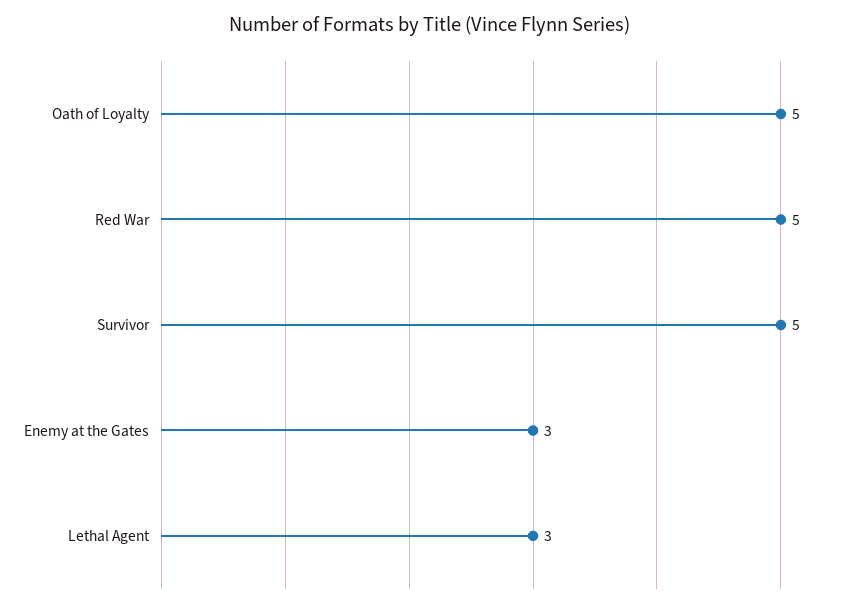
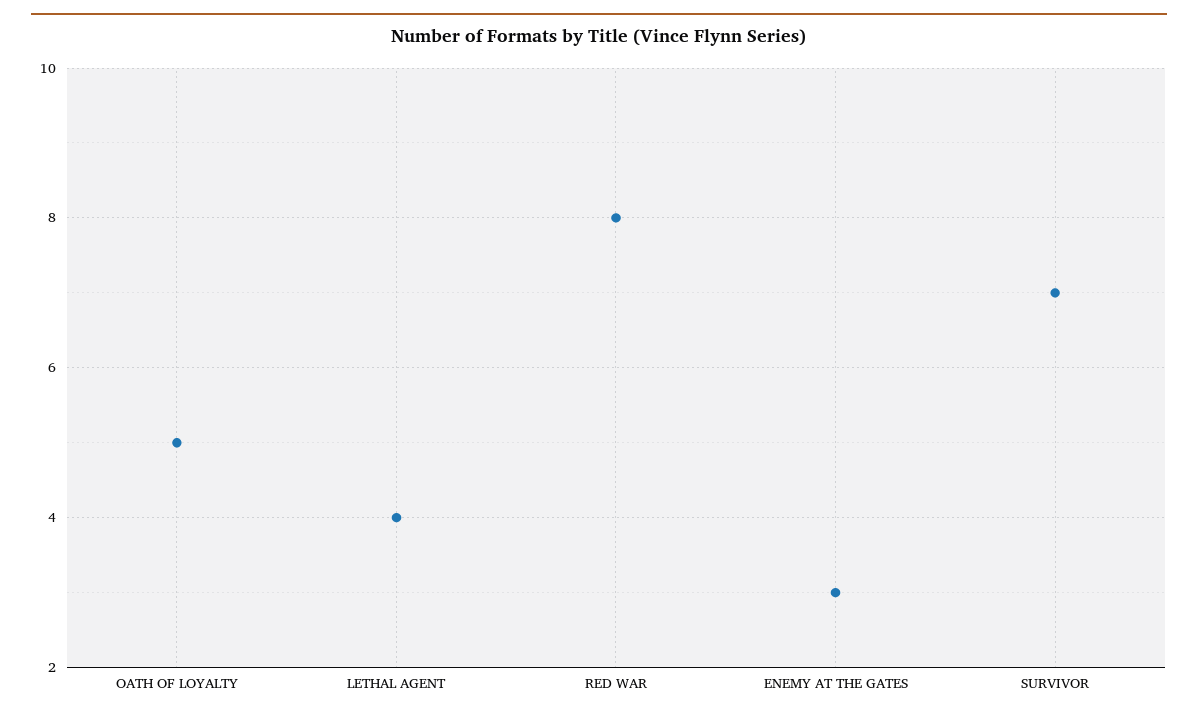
Red War: 5 -> 8
Survivor: 5 -> 7
Lethal Agent: 3 -> 4

